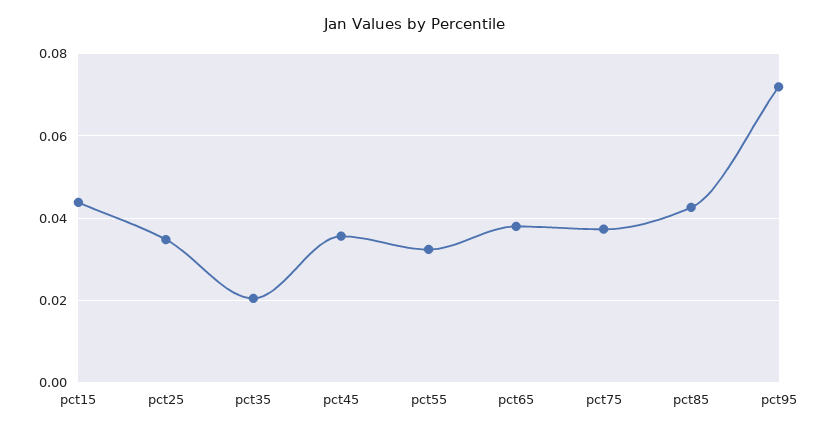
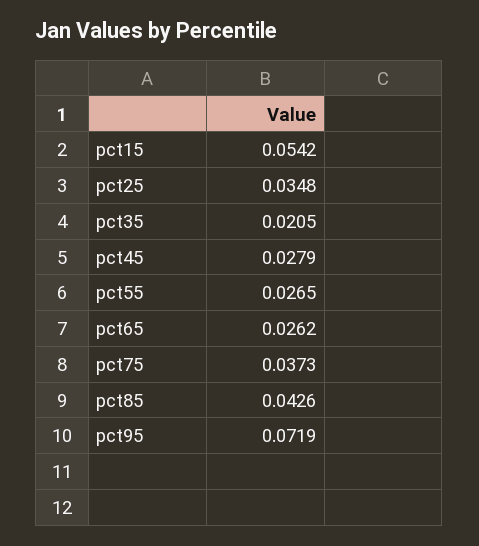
pct15: 0.044 -> 0.0542
pct45: 0.036 -> 0.0279
pct55: 0.032 -> 0.0265
pct65: 0.038 -> 0.0262

